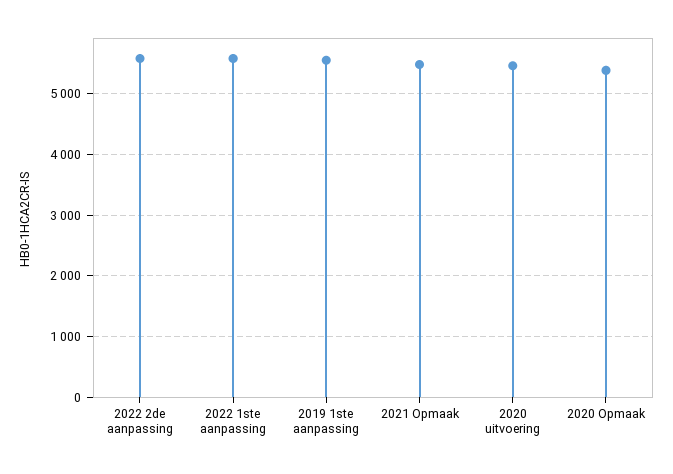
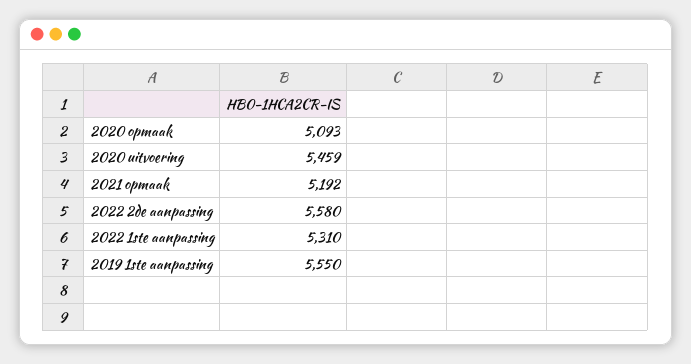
2022 1ste aanpassing: 5600 -> 5310
2021 Opmaak: 5500 -> 5192
2020 Opmaak: 5400 -> 5093

